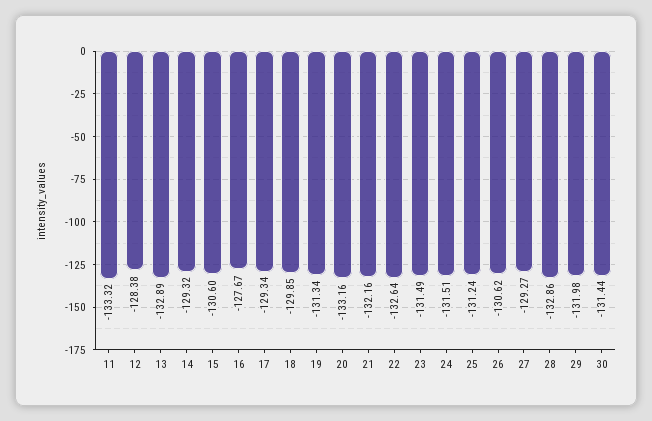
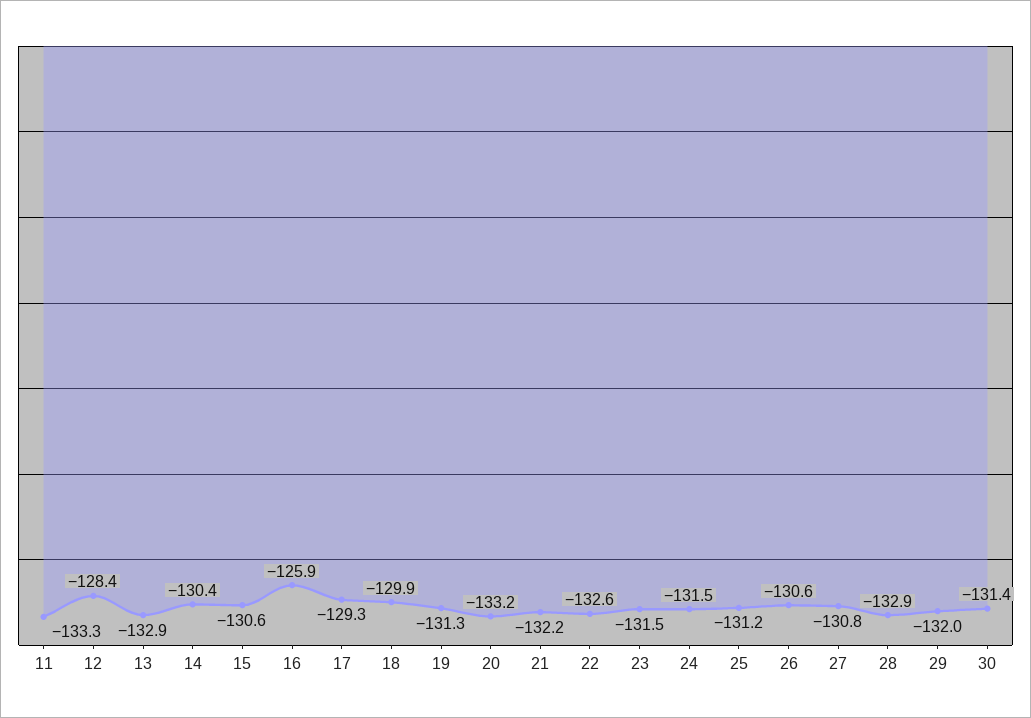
14: -129.32 -> -130.4
16: -127.67 -> -125.9
27: -129.27 -> -130.8

